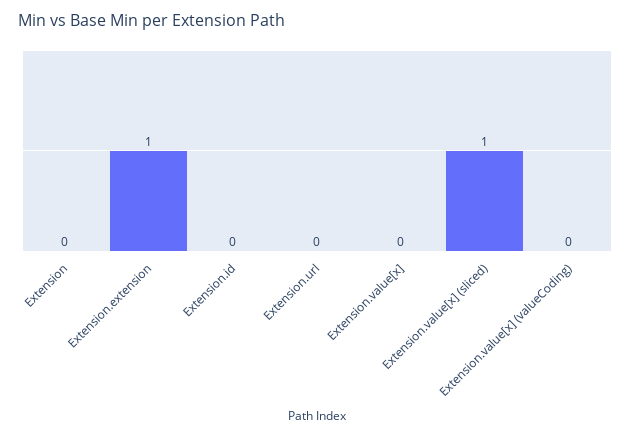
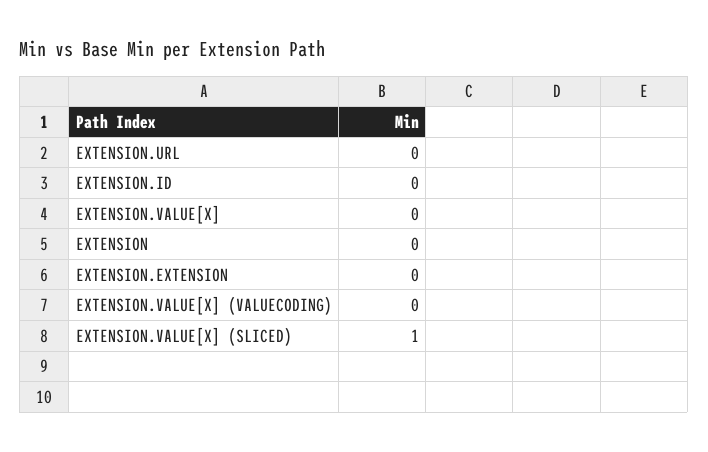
Extension.extension: 1 -> 0

